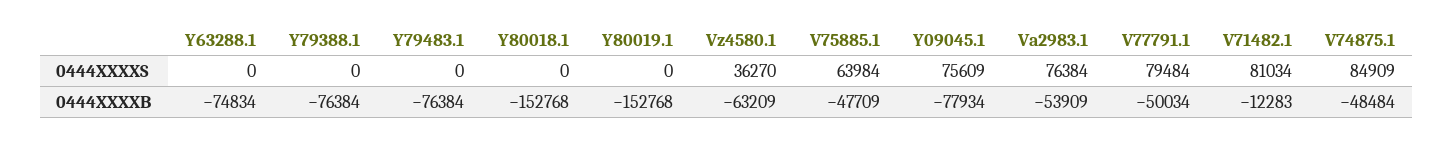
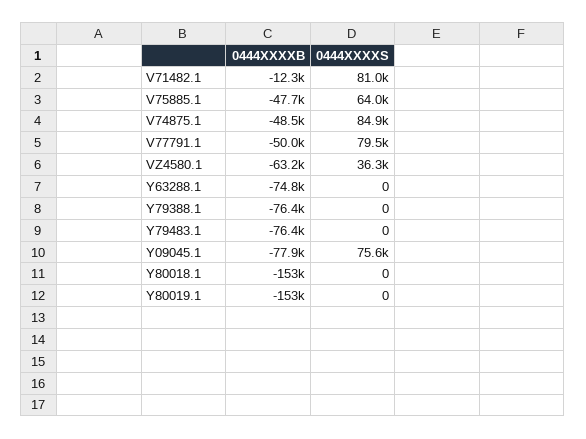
Va2983.1, 0444XXXXS: 76384 -> none
Va2983.1, 0444XXXXB: -53909 -> none

